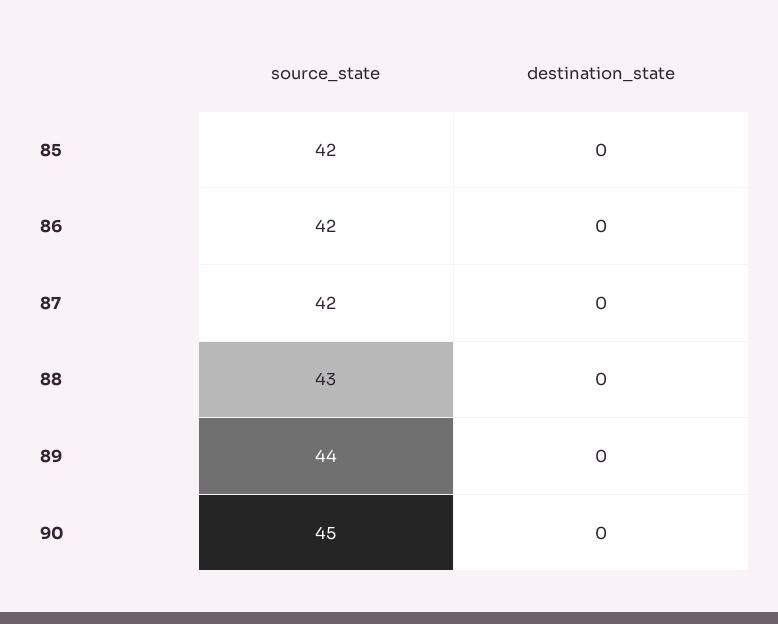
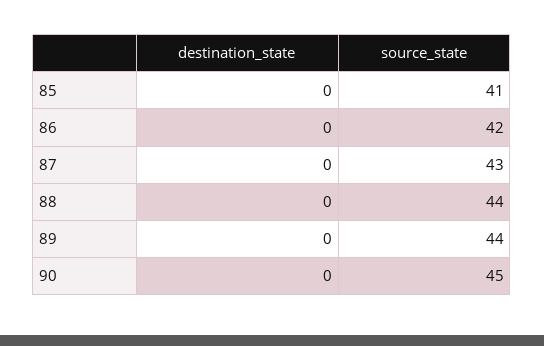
source_state, 85: 42 -> 41
source_state, 87: 42 -> 43
source_state, 88: 43 -> 44

